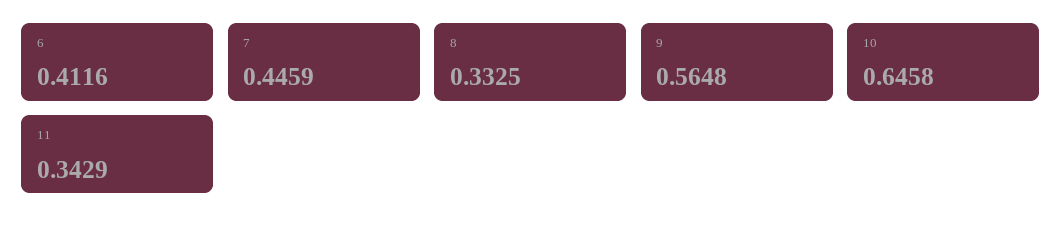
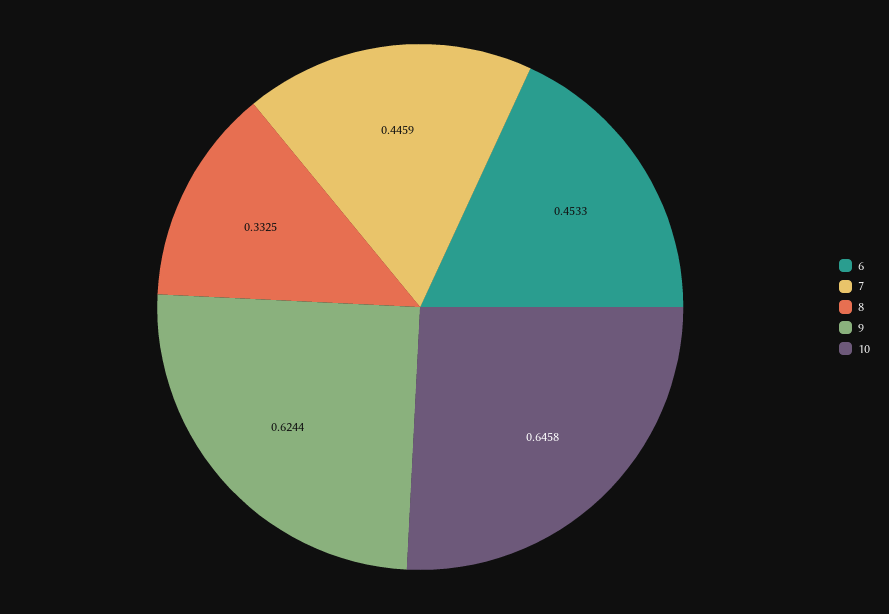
6: 0.4116 -> 0.4533
9: 0.5648 -> 0.6244
11: 0.3429 -> none

